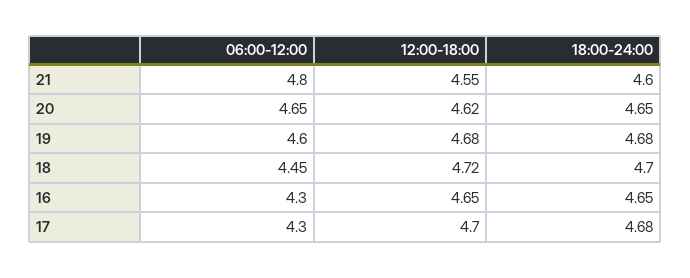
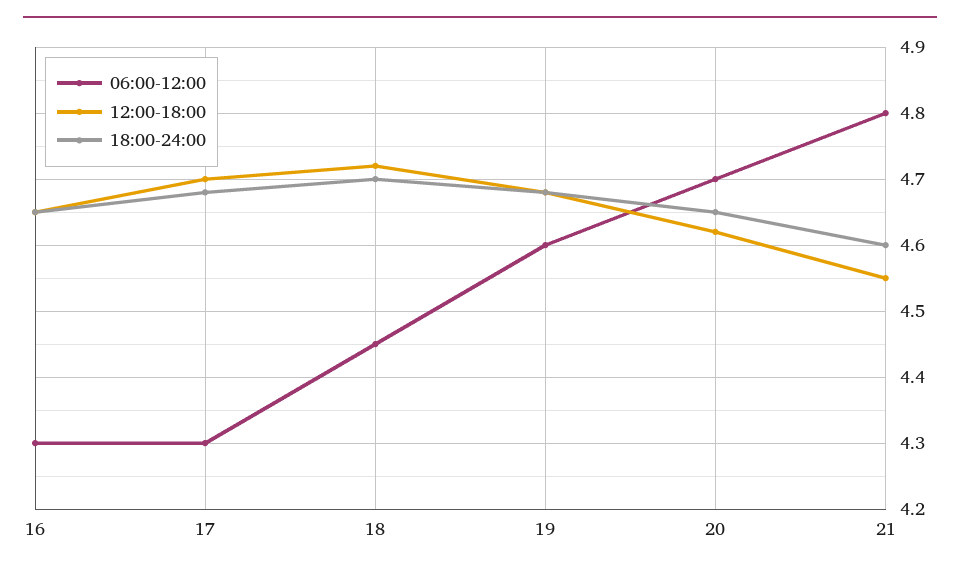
06:00-12:00, 20: 4.65 -> 4.7

